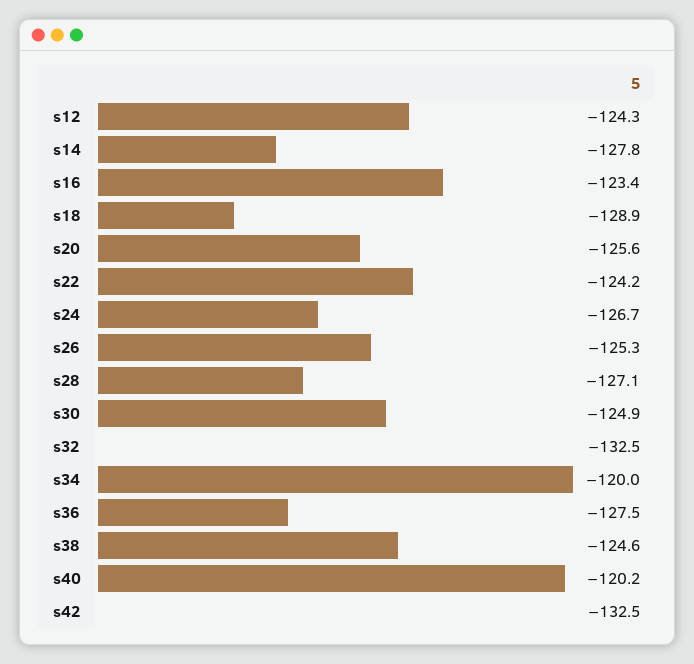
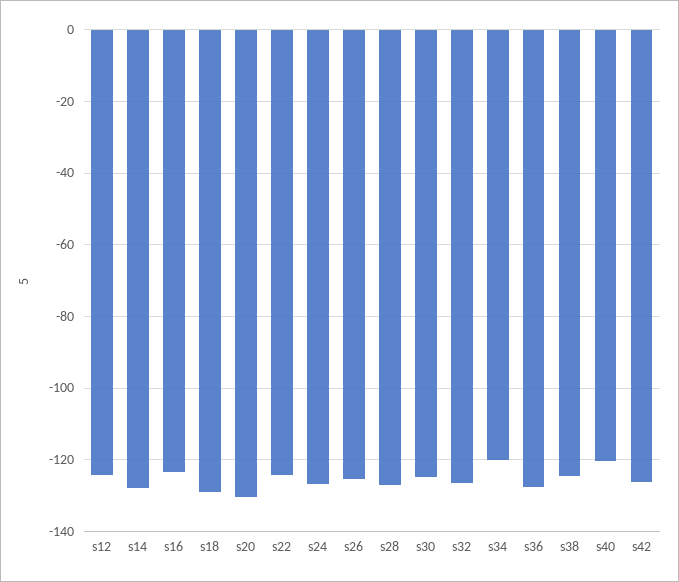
s20: -125.6 -> -130
s32: -132.5 -> -126
s42: -132.5 -> -126

